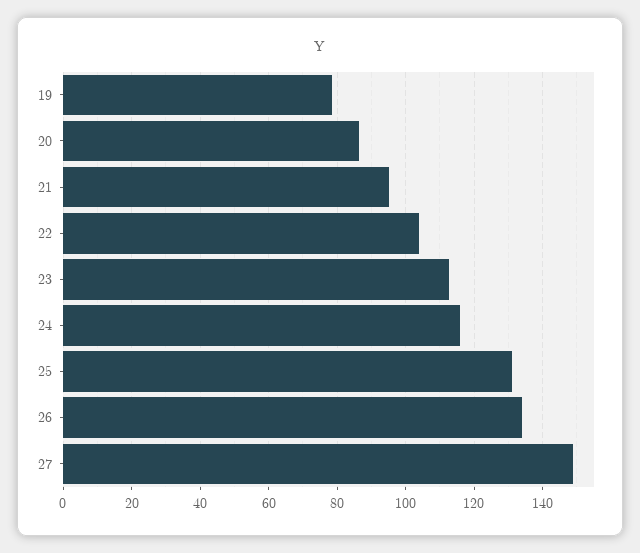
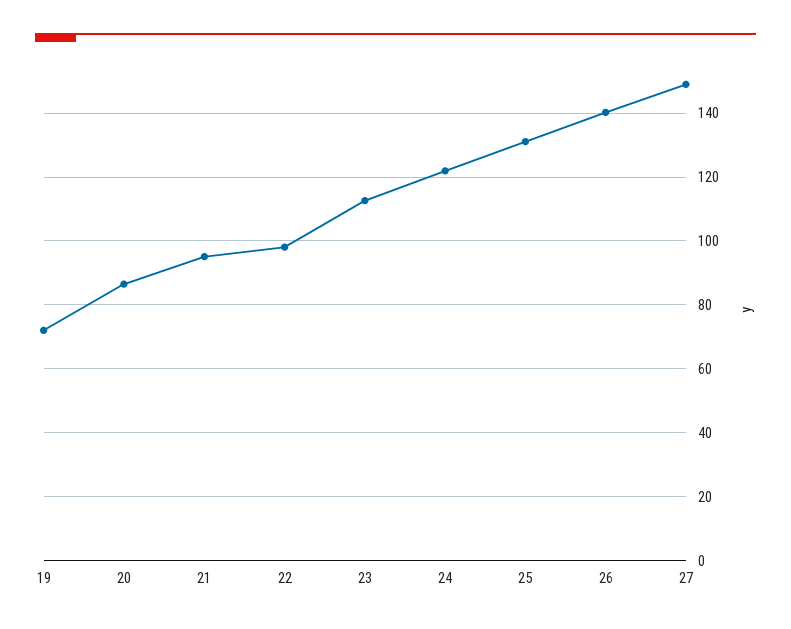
19: 78 -> 72
22: 104 -> 98
24: 116 -> 122
26: 134 -> 140

